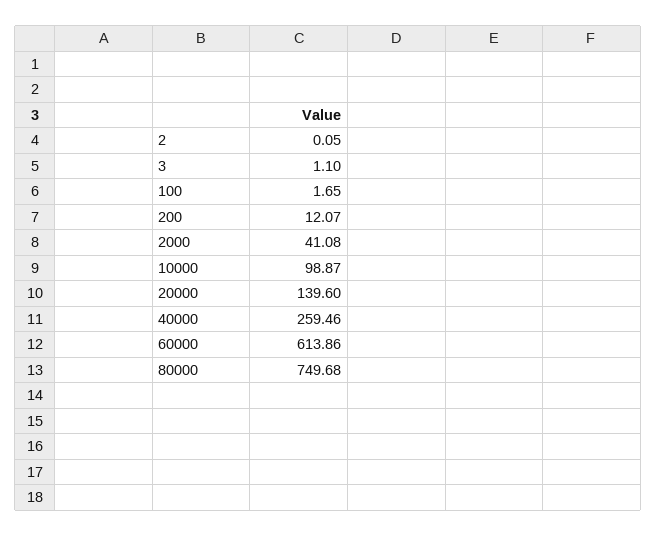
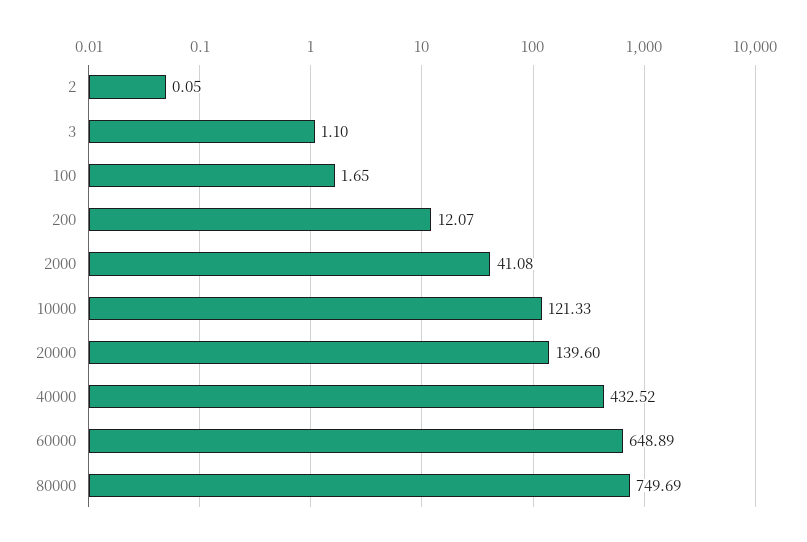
10000: 98.87 -> 121.33
40000: 259.46 -> 432.52
60000: 613.86 -> 648.89
80000: 749.68 -> 749.69

